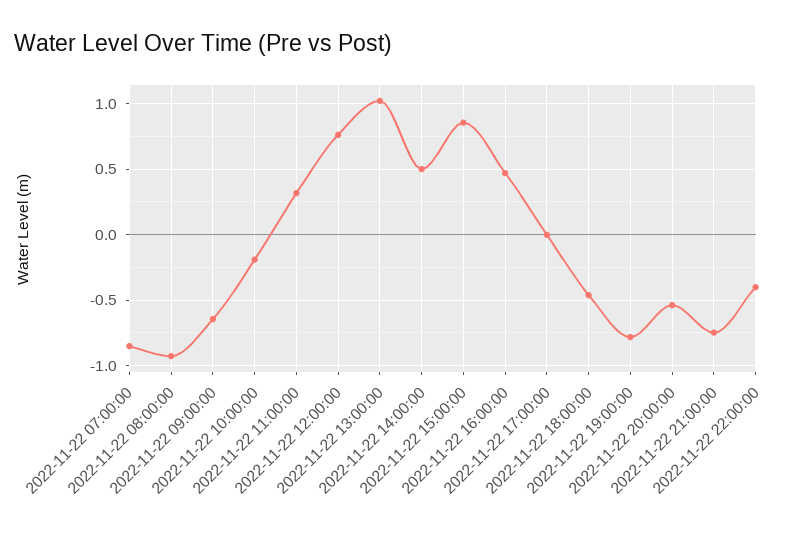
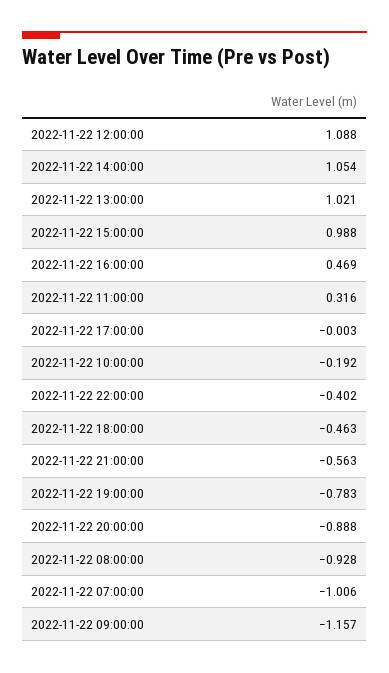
2022-11-22 07:00:00: -0.85 -> -1.006
2022-11-22 09:00:00: -0.65 -> -1.157
2022-11-22 12:00:00: 0.75 -> 1.088
2022-11-22 14:00:00: 0.5 -> 1.054
2022-11-22 15:00:00: 0.85 -> 0.988
2022-11-22 20:00:00: -0.55 -> -0.888
2022-11-22 21:00:00: -0.75 -> -0.563

